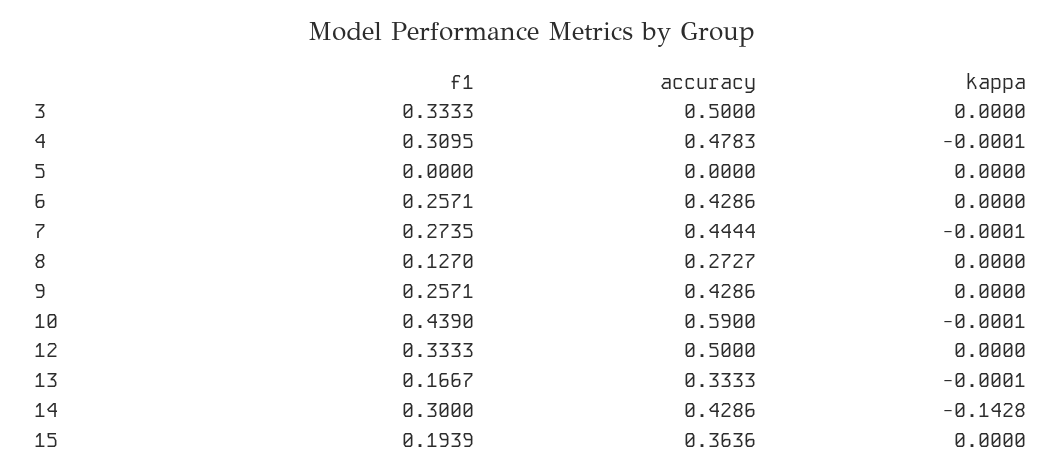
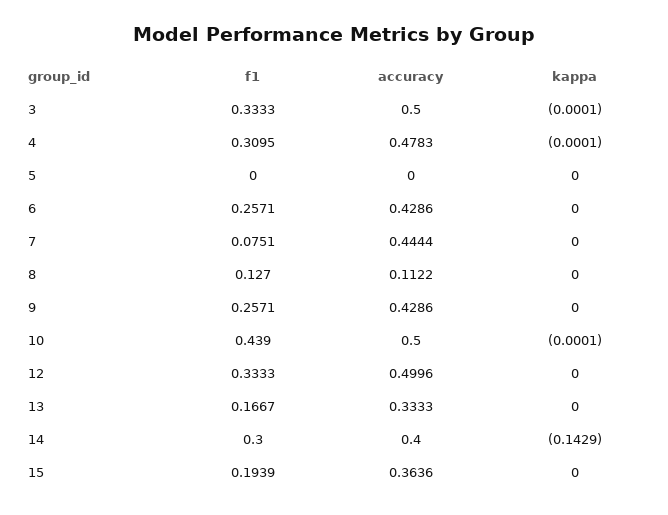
kappa, 3: 0 -> -0.0001
f1, 7: 0.2735 -> 0.0751
kappa, 7: -0.0001 -> 0
accuracy, 8: 0.2727 -> 0.1122
accuracy, 10: 0.59 -> 0.5
accuracy, 12: 0.5 -> 0.4996
kappa, 13: -0.0001 -> 0
accuracy, 14: 0.4286 -> 0.4
kappa, 14: -0.1428 -> -0.1429

